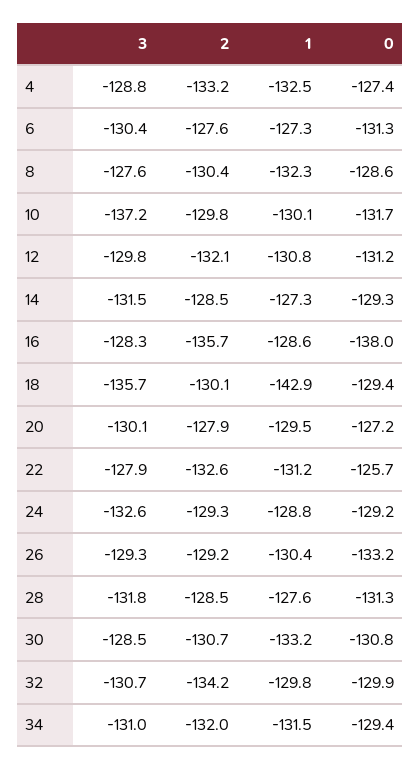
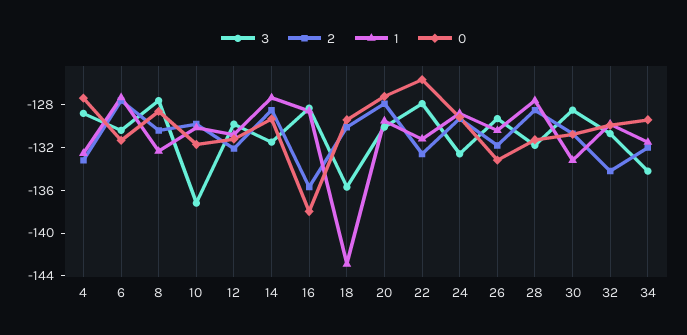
2, 26: -129.2 -> -132
3, 34: -131 -> -134

